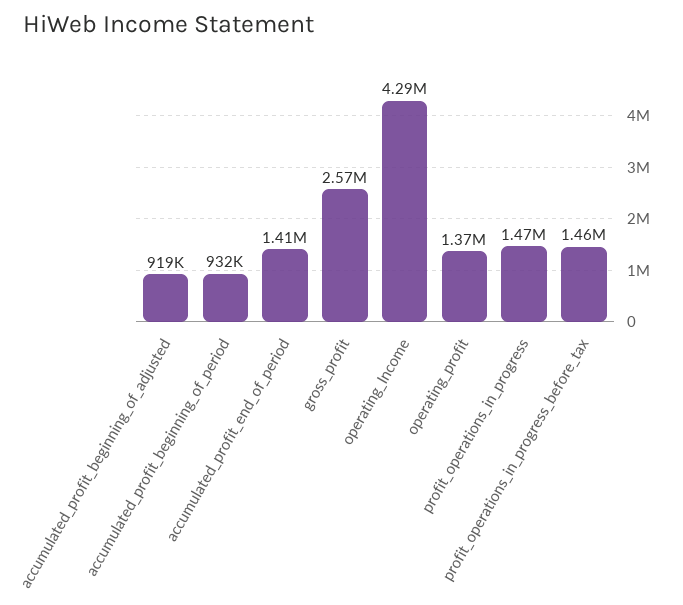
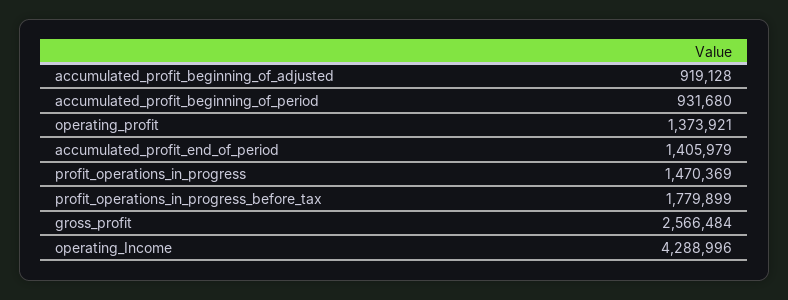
profit_operations_in_progress_before_tax: 1460000 -> 1779899

